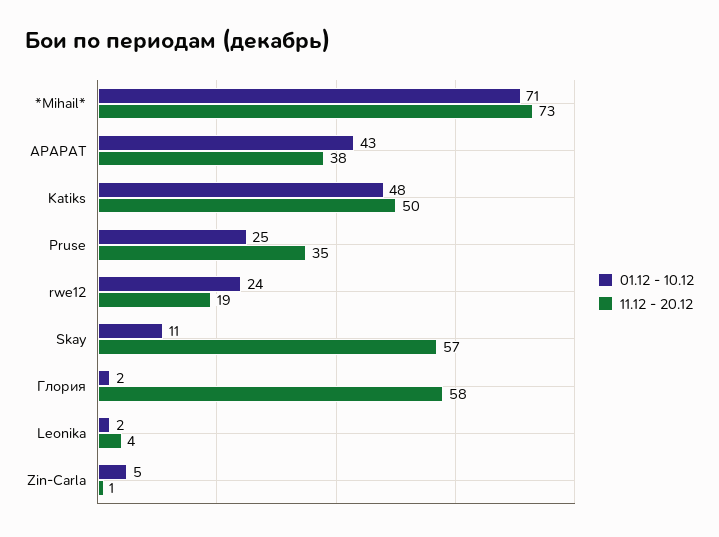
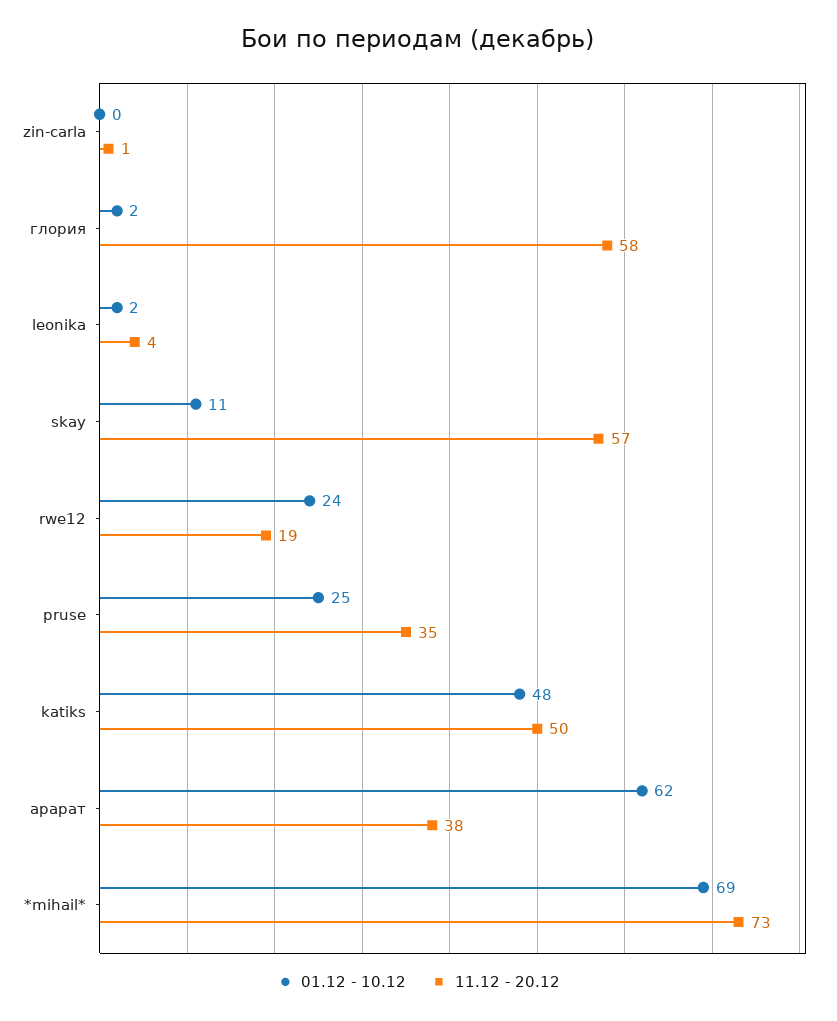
01.12 - 10.12, *Mihail*: 71 -> 69
01.12 - 10.12, АРАРАТ: 43 -> 62
01.12 - 10.12, Zin-Carla: 5 -> 0

